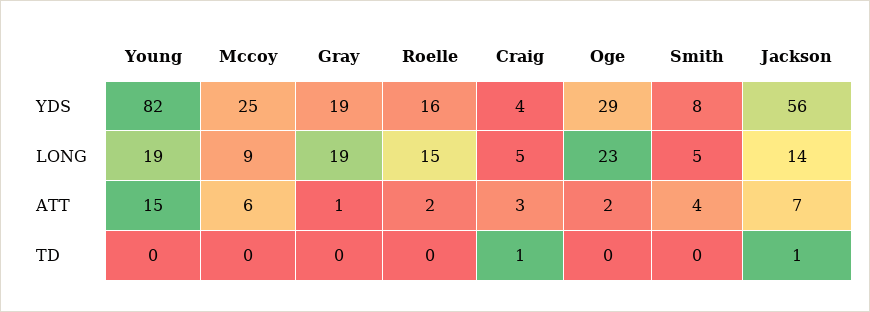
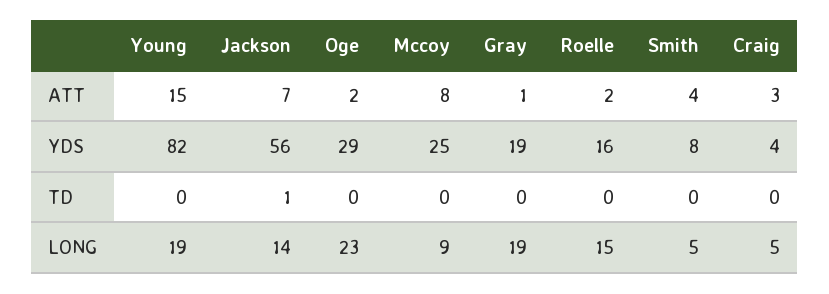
Mccoy, ATT: 6 -> 8
Craig, TD: 1 -> 0

